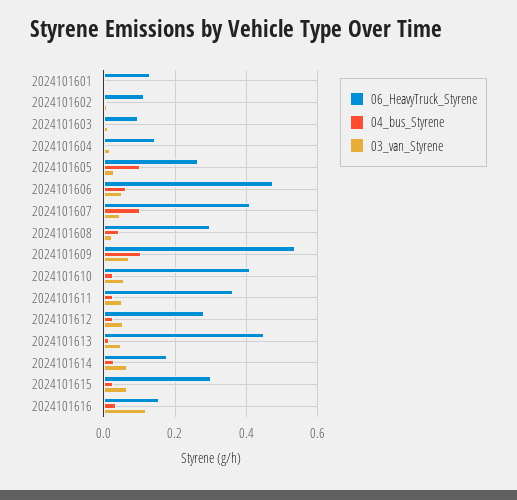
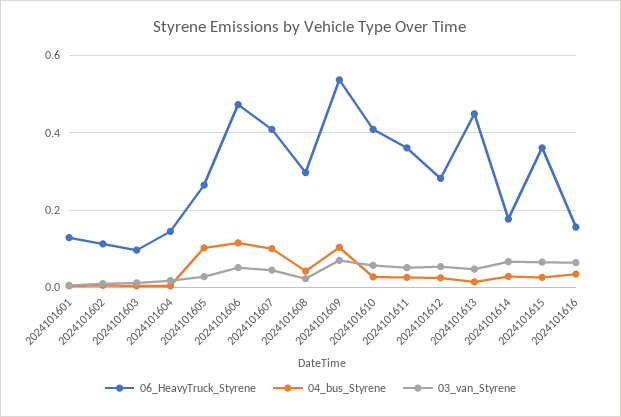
04_bus_Styrene, 2024101606: 0.06 -> 0.12
06_HeavyTruck_Styrene, 2024101615: 0.3 -> 0.36
03_van_Styrene, 2024101616: 0.12 -> 0.06

